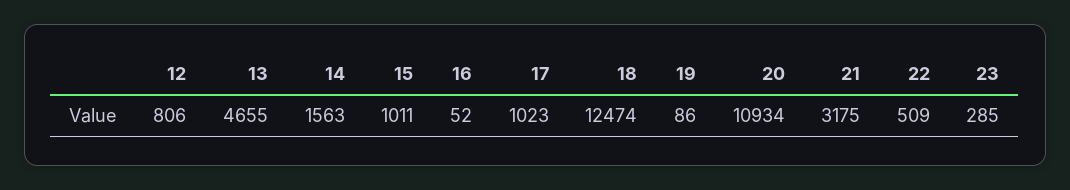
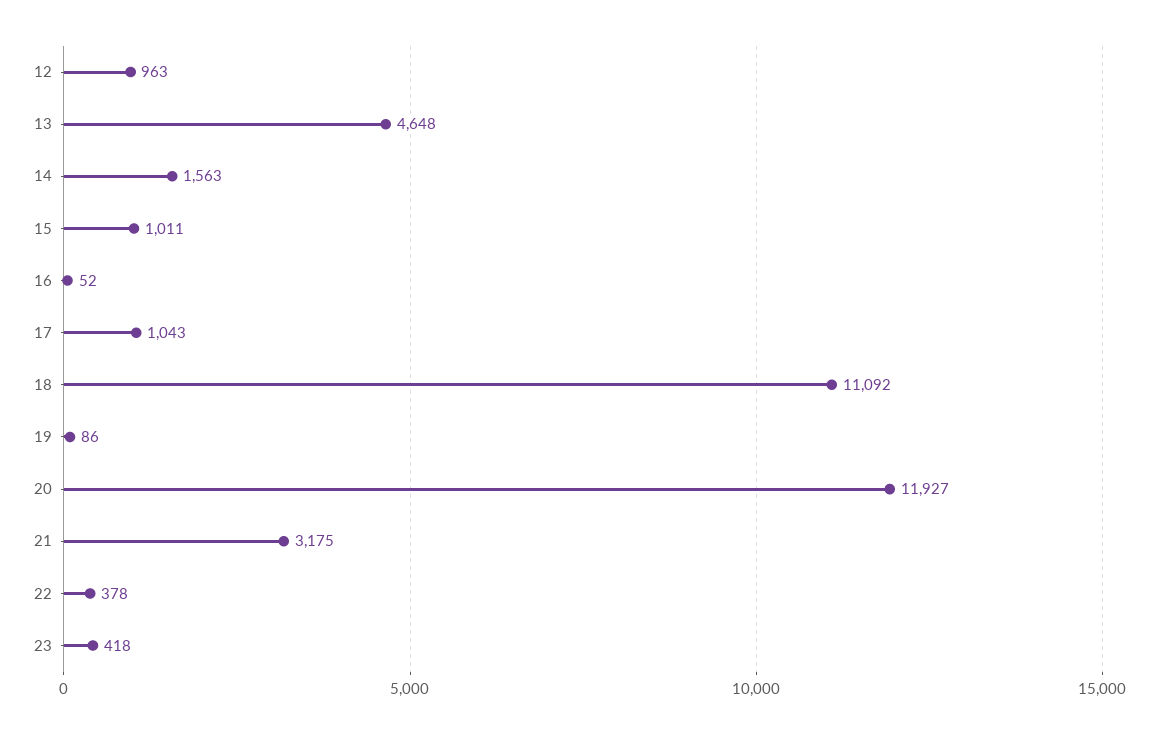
12: 806 -> 963
13: 4655 -> 4648
17: 1023 -> 1043
18: 12474 -> 11092
20: 10934 -> 11927
22: 509 -> 378
23: 285 -> 418

